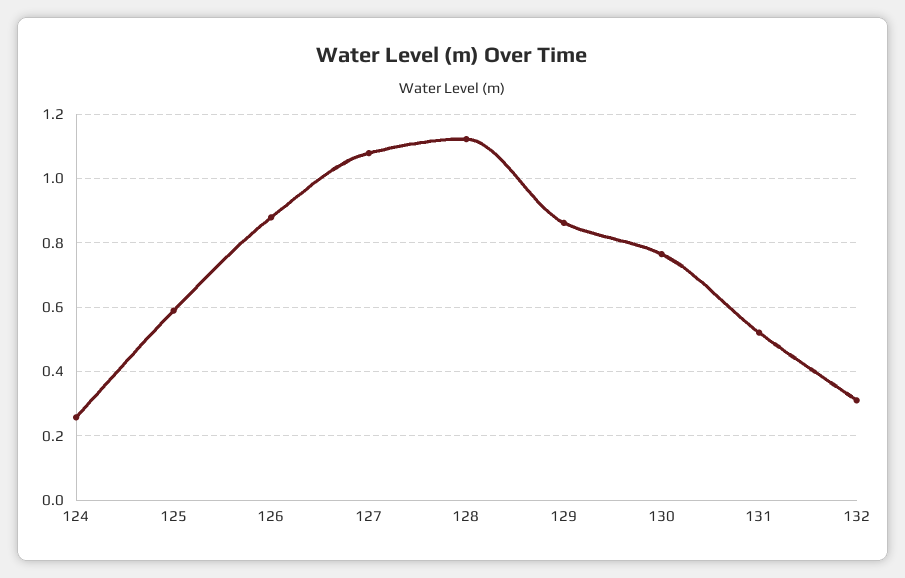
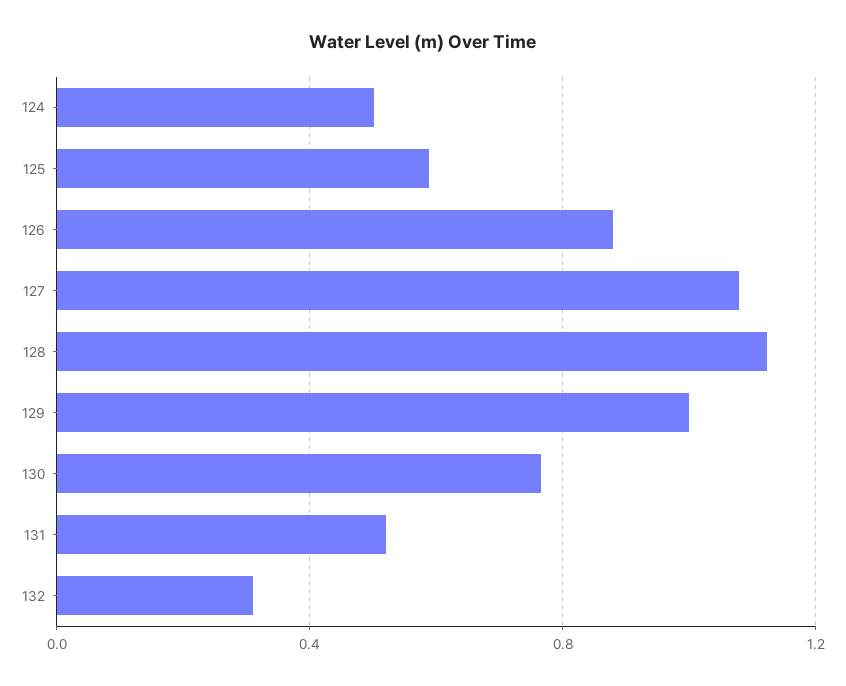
124: 0.26 -> 0.5
129: 0.86 -> 1

